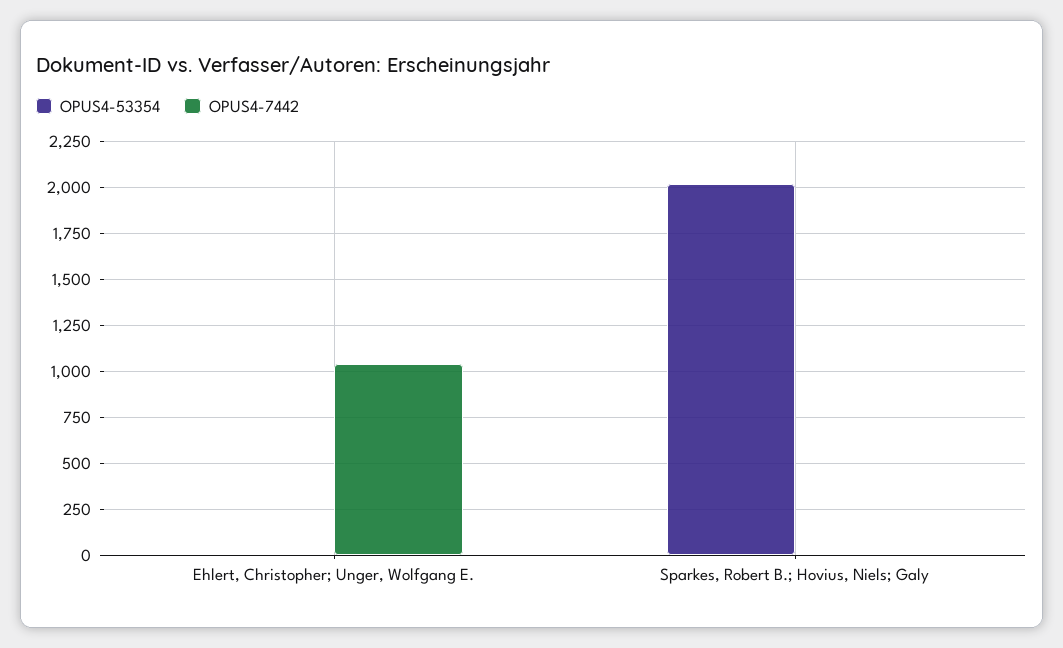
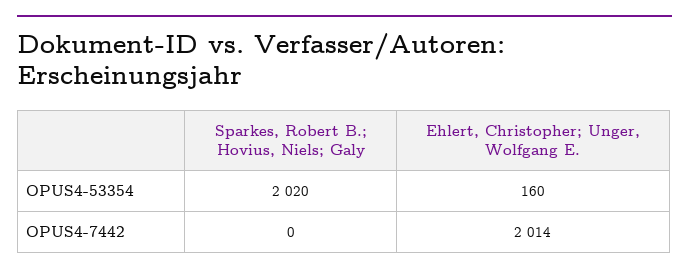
OPUS4-53354, Ehlert, Christopher; Unger, Wolfgang E.: 0 -> 160
OPUS4-7442, Ehlert, Christopher; Unger, Wolfgang E.: 1050 -> 2014

